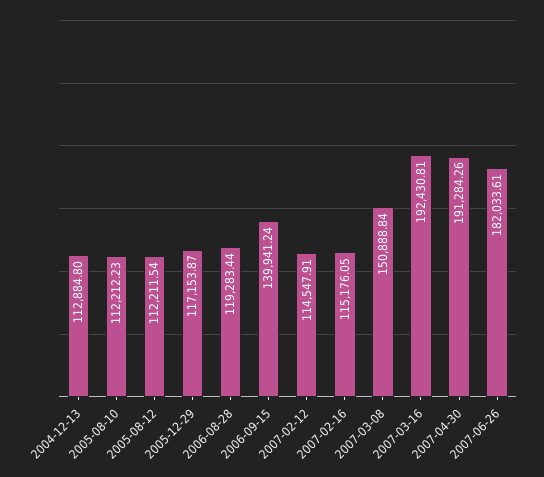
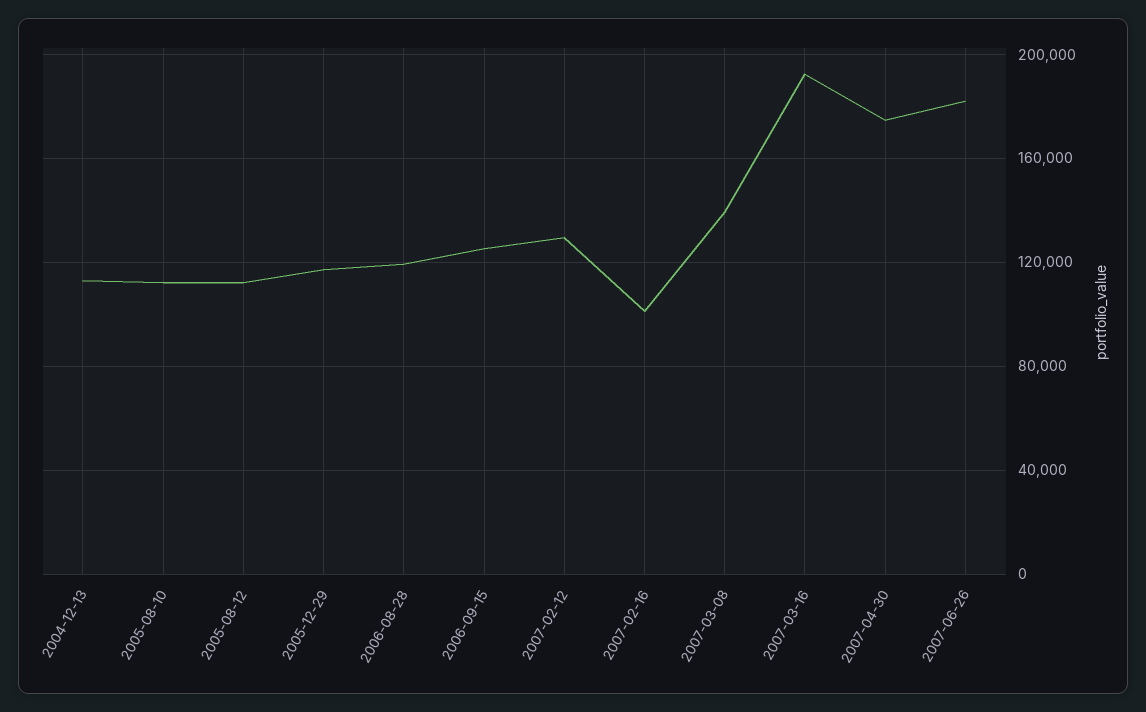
2006-09-15: 139941.24 -> 125000
2007-02-12: 114547.91 -> 130000
2007-02-16: 115176.05 -> 100000
2007-03-08: 150888.84 -> 140000
2007-04-30: 191284.26 -> 175000

